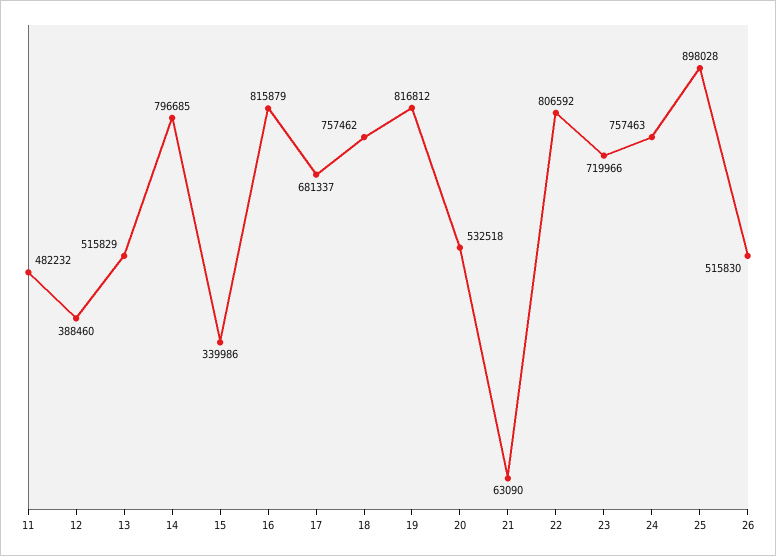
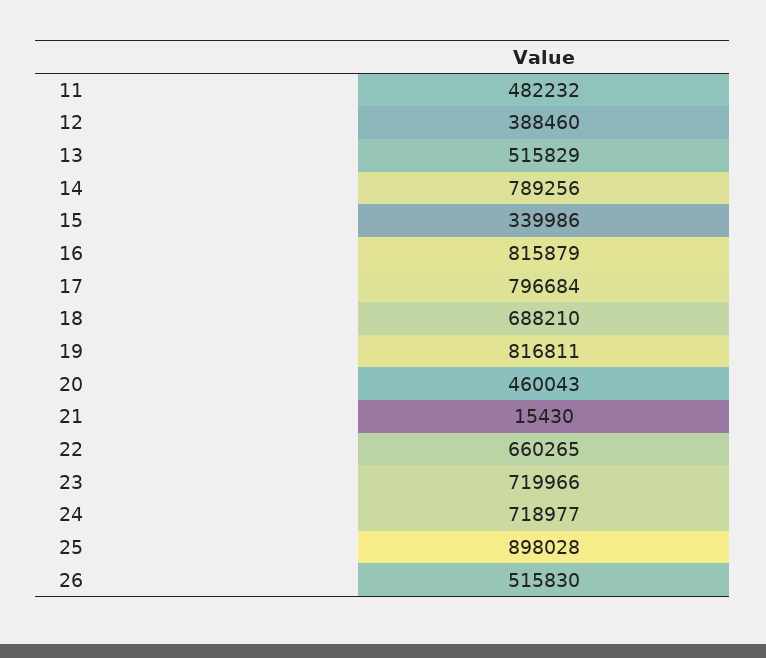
14: 796685 -> 789256
17: 681337 -> 796684
18: 757462 -> 688210
19: 816812 -> 816811
20: 532518 -> 460043
21: 63090 -> 15430
22: 806592 -> 660265
24: 757463 -> 718977

